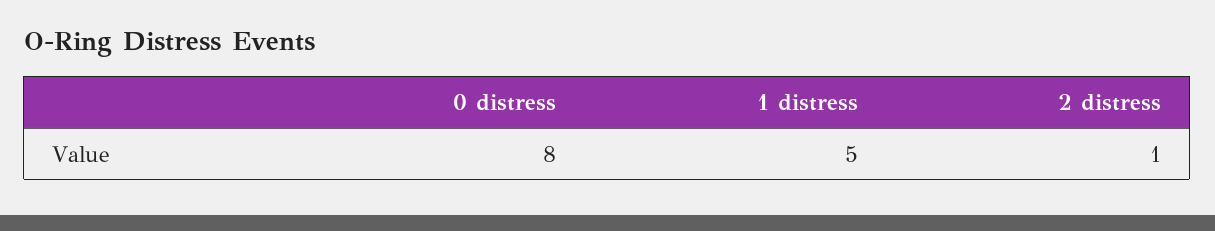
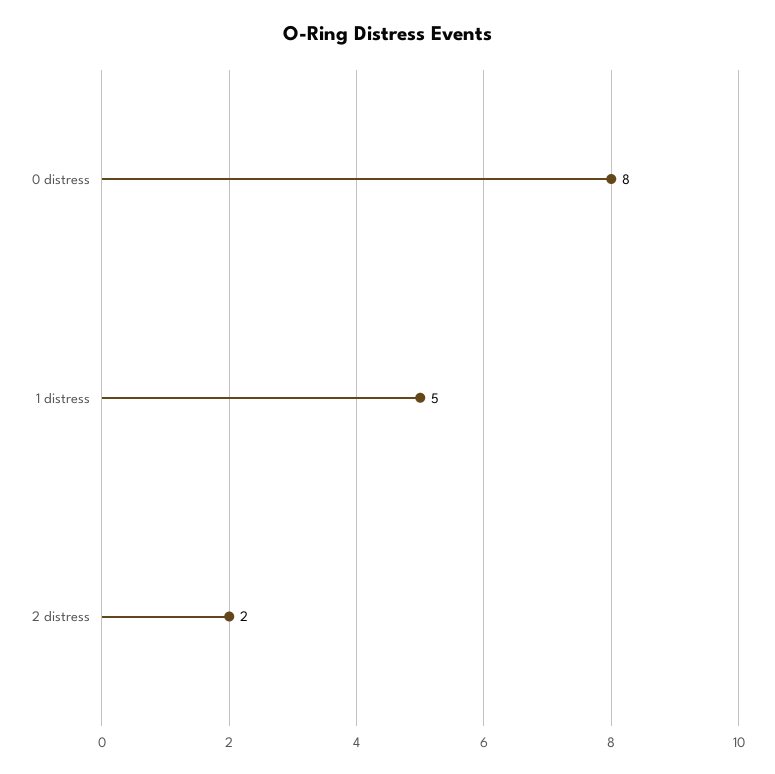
2 distress: 1 -> 2

